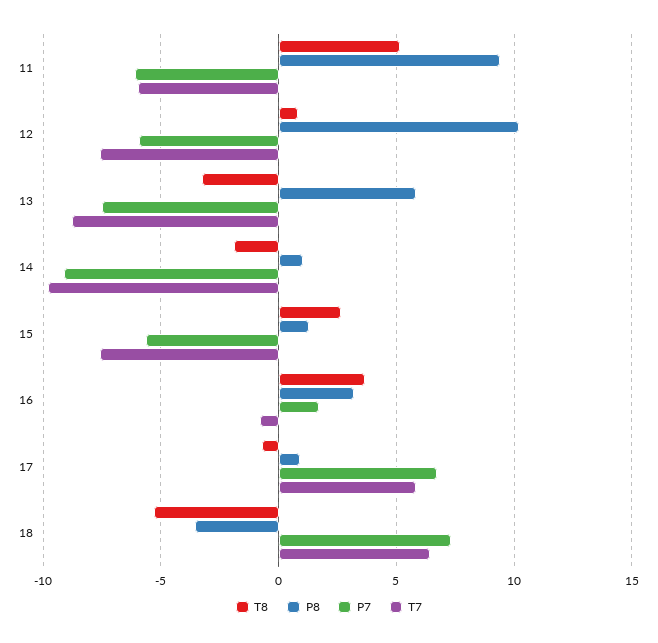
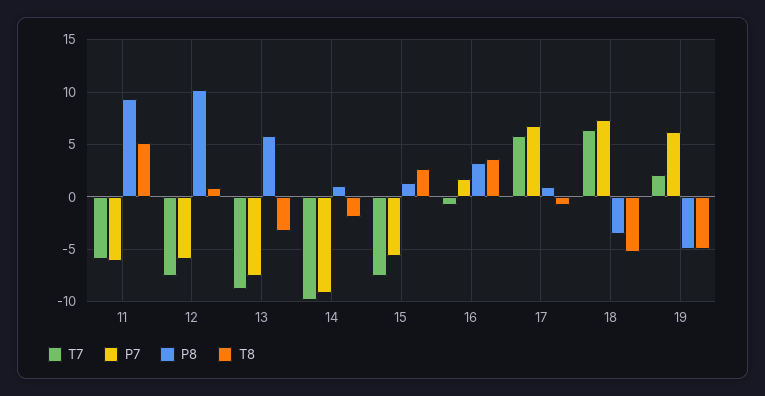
T7, 19: none -> 2
P7, 19: none -> 6
P8, 19: none -> -5
T8, 19: none -> -5

